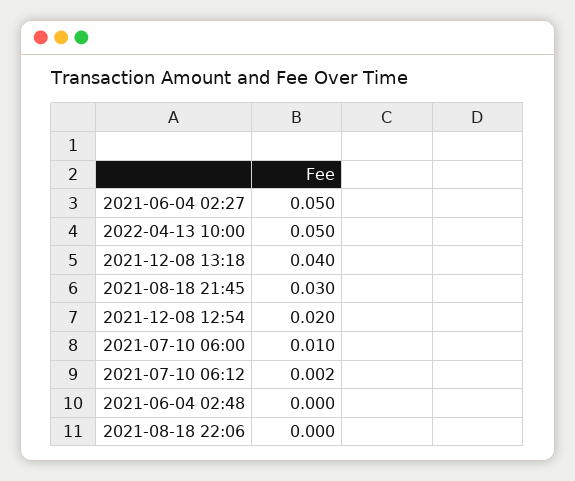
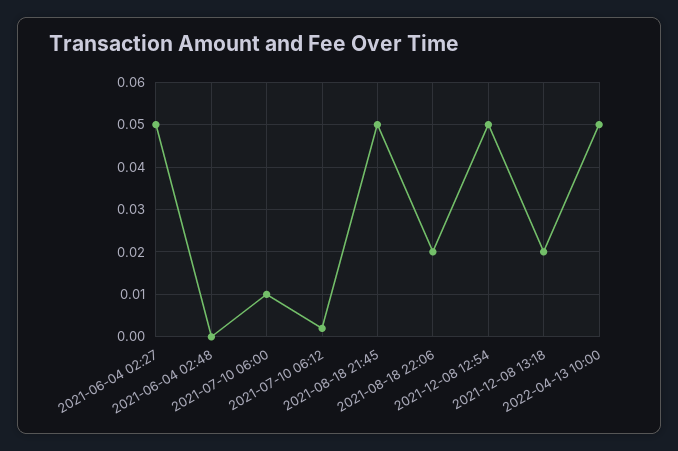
2021-12-08 13:18: 0.04 -> 0.02
2021-08-18 21:45: 0.03 -> 0.05
2021-12-08 12:54: 0.02 -> 0.05
2021-08-18 22:06: 0 -> 0.02

